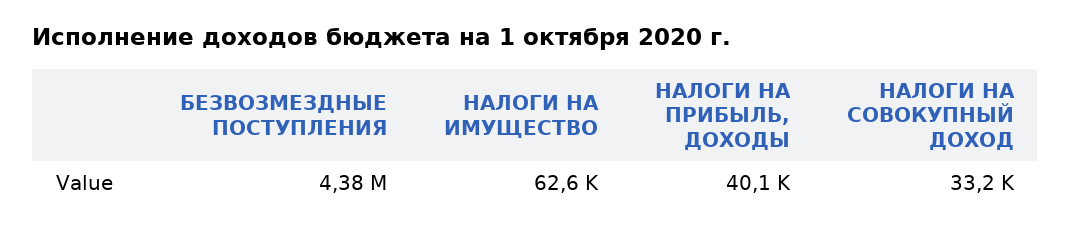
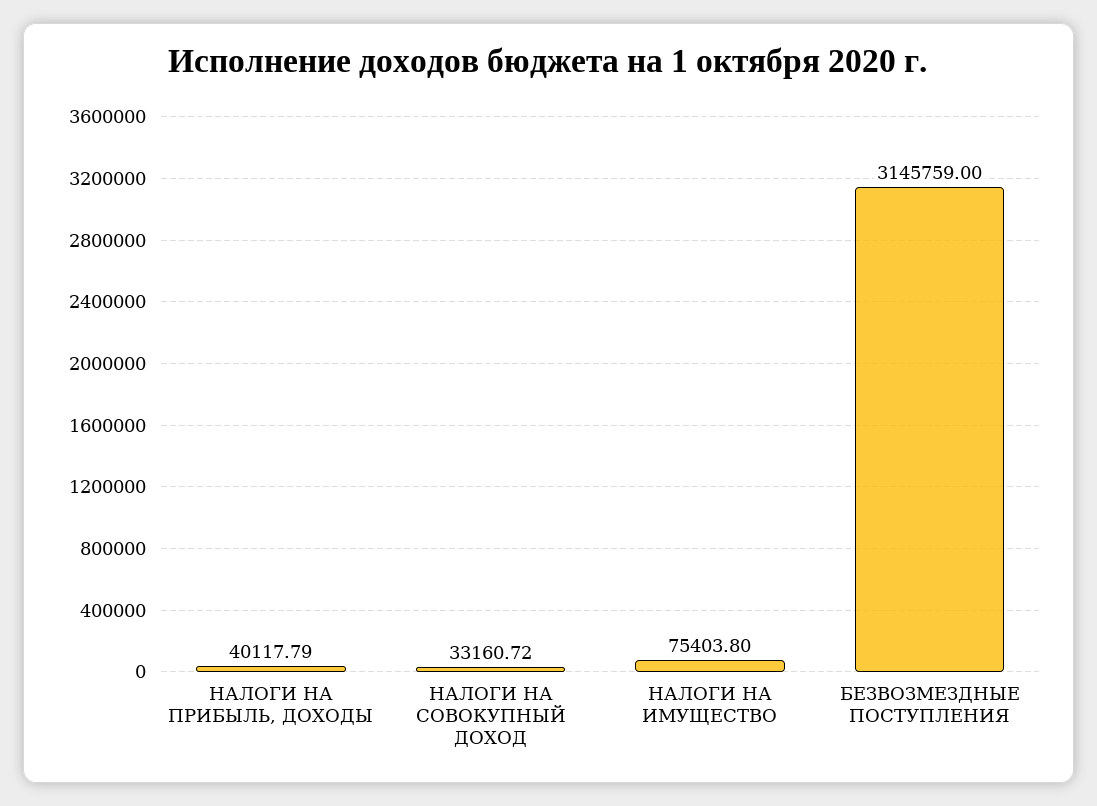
БЕЗВОЗМЕЗДНЫЕ ПОСТУПЛЕНИЯ: 4380000 -> 3145759
НАЛОГИ НА ИМУЩЕСТВО: 62600 -> 75403.8

